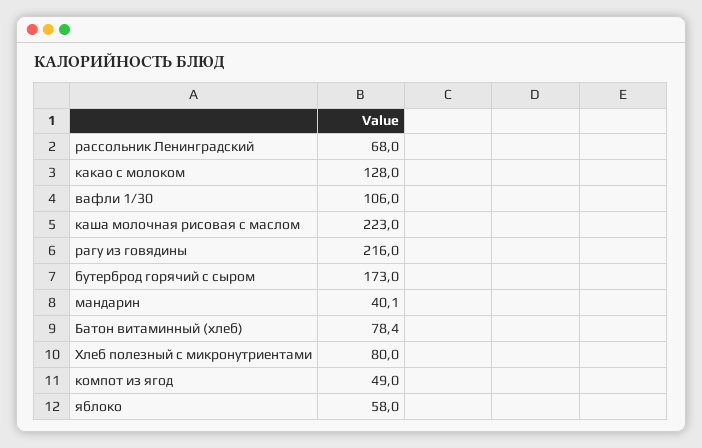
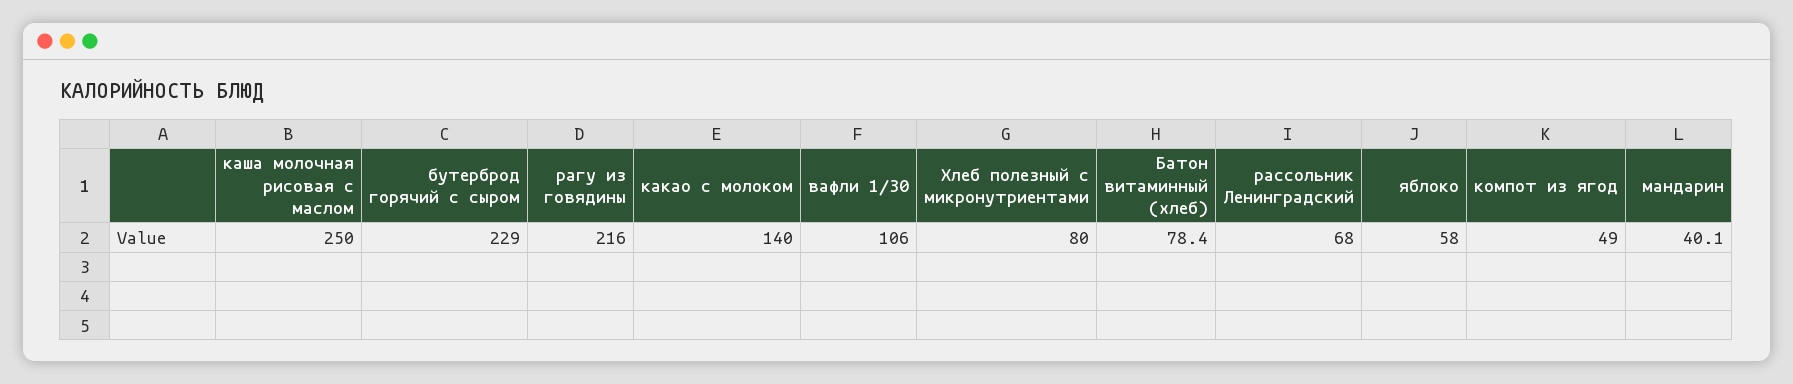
какао с молоком: 128 -> 140
каша молочная рисовая с маслом: 223 -> 250
бутерброд горячий с сыром: 173 -> 229

